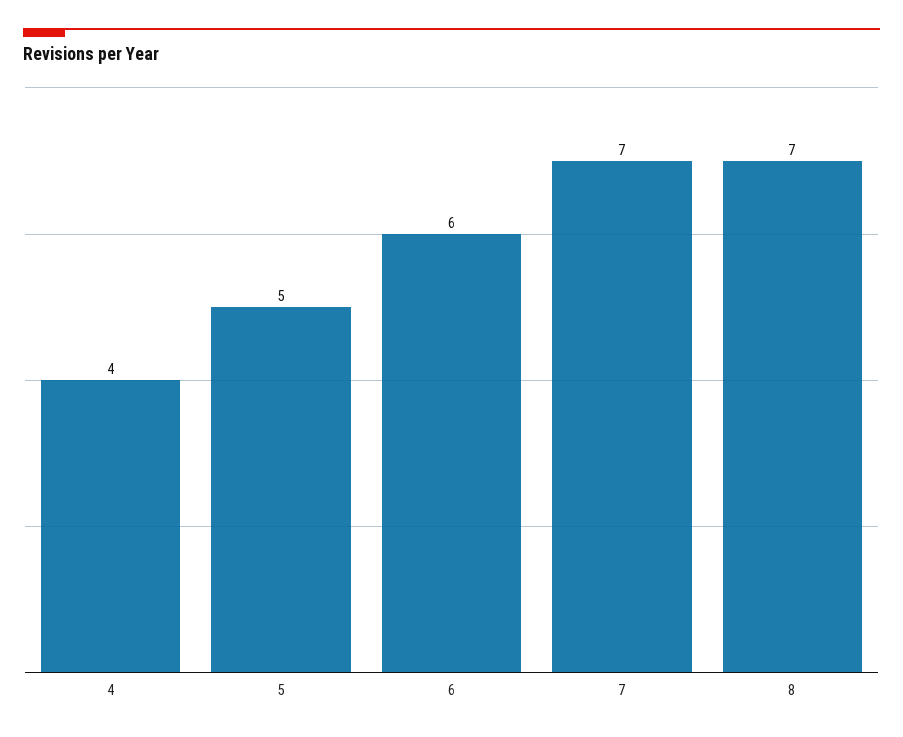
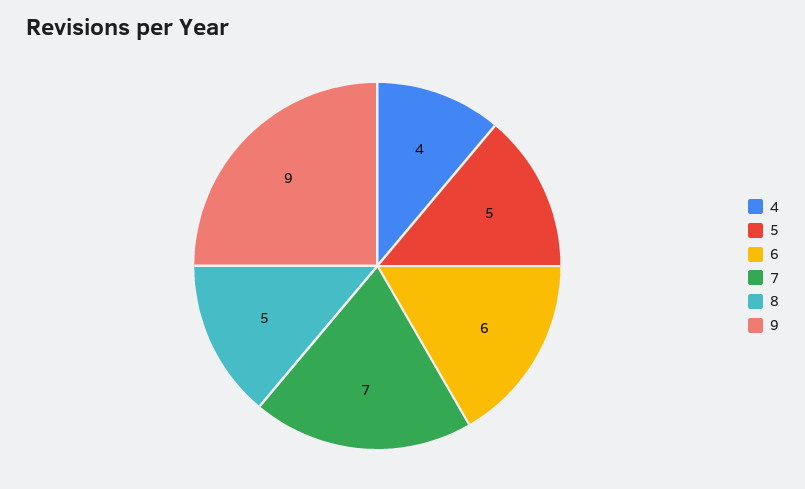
8: 7 -> 5
9: none -> 9

